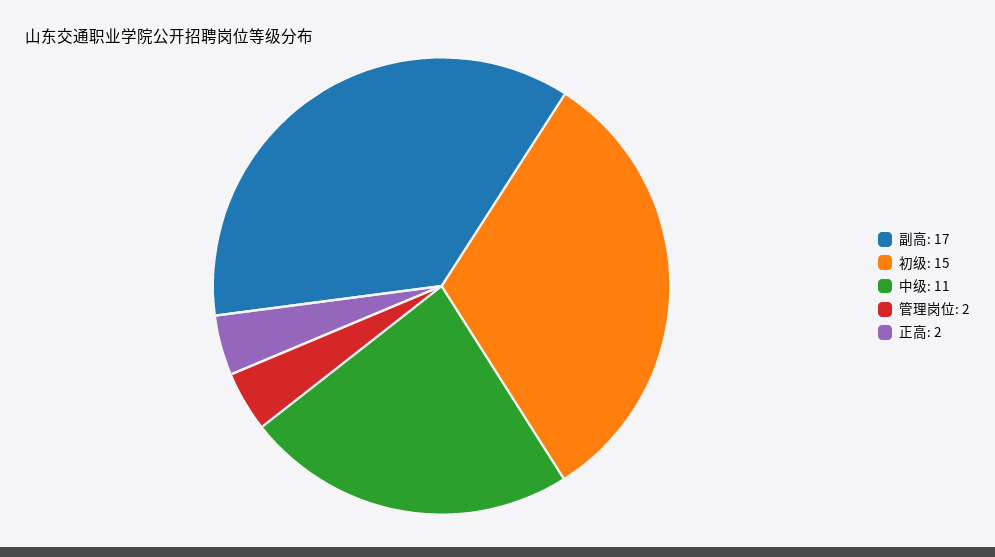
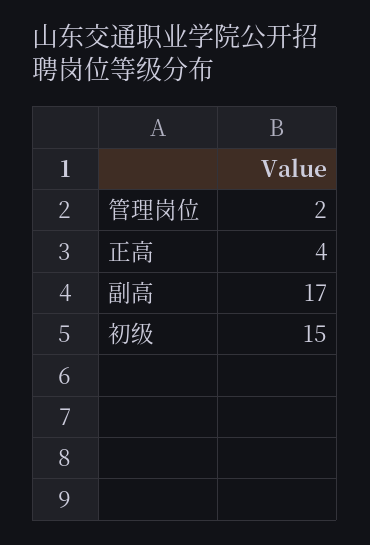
中级: 11 -> none
正高: 2 -> 4

